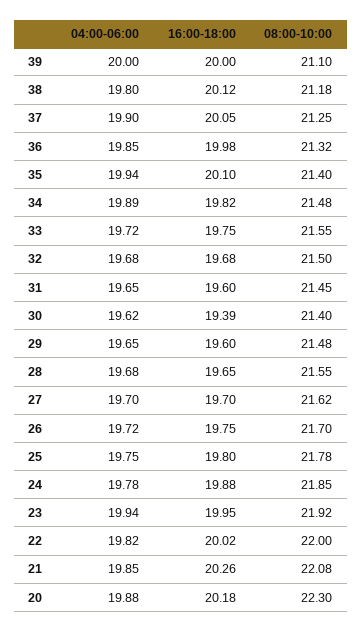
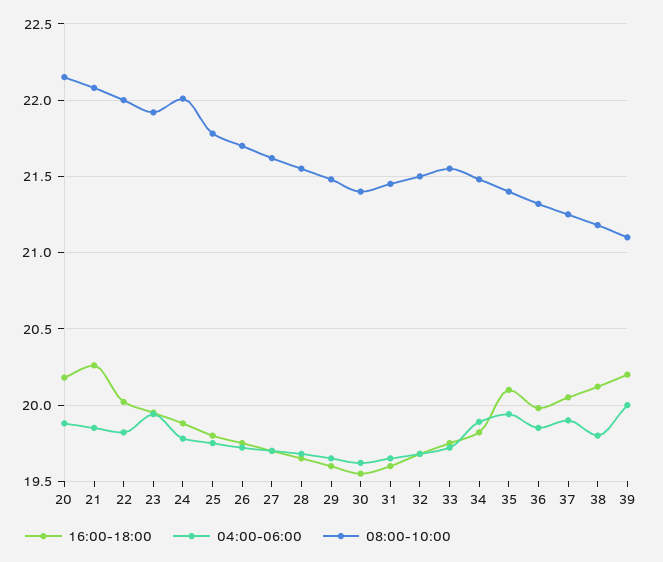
16:00-18:00, 39: 20 -> 20.2
16:00-18:00, 30: 19.39 -> 19.55
08:00-10:00, 24: 21.85 -> 22
08:00-10:00, 20: 22.3 -> 22.15

